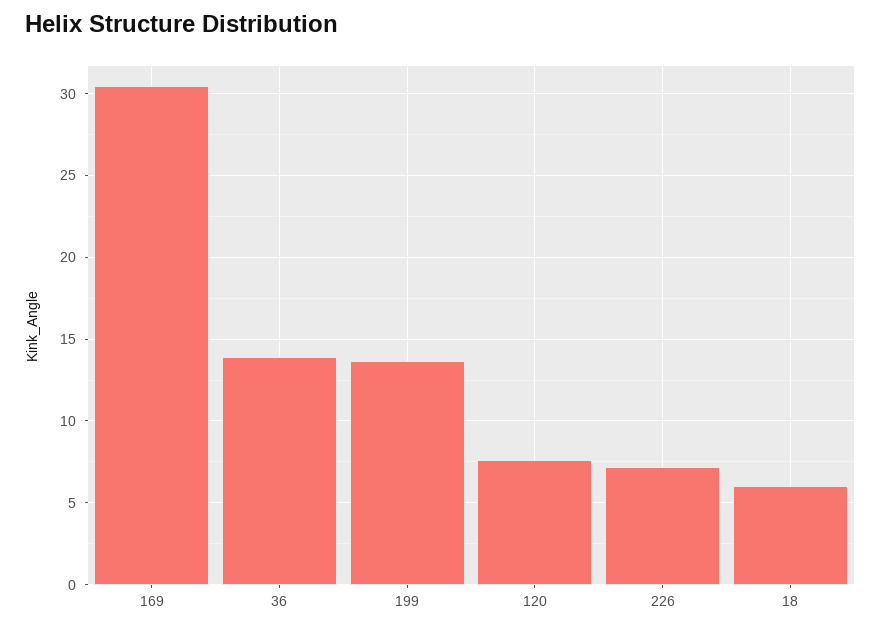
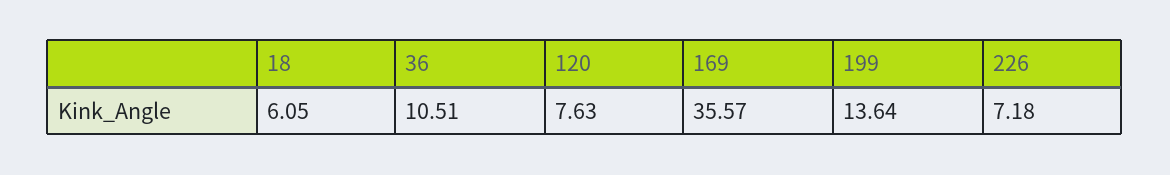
169: 30.5 -> 35.57
36: 14 -> 10.51

